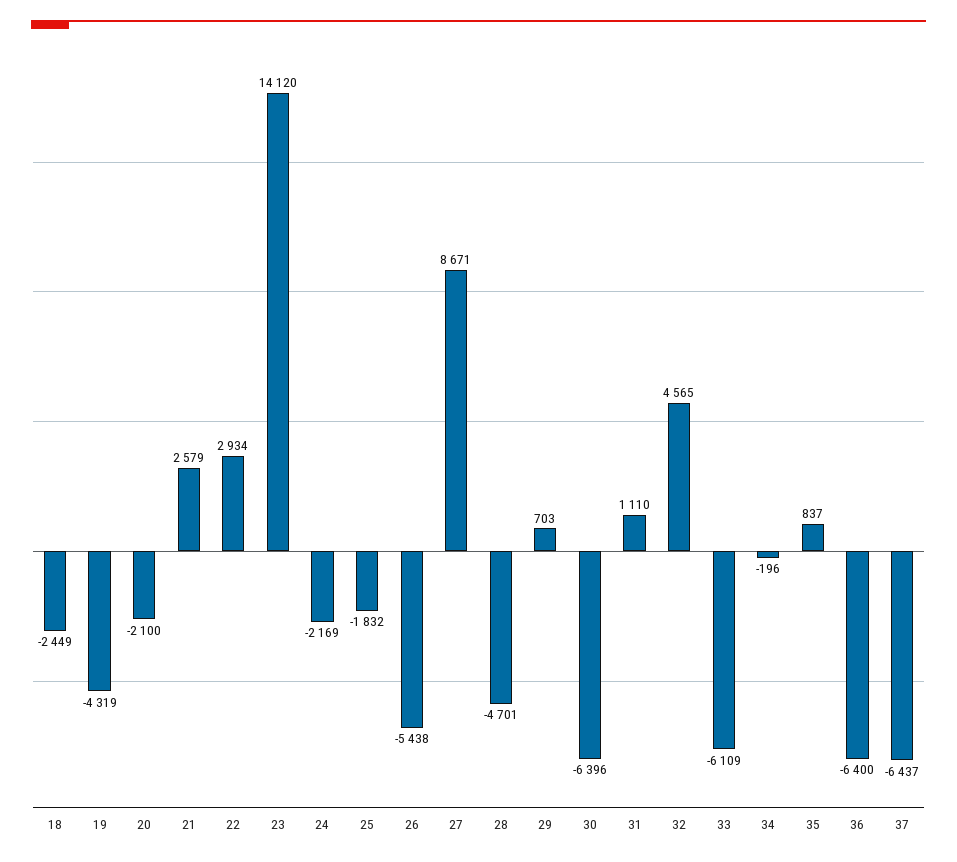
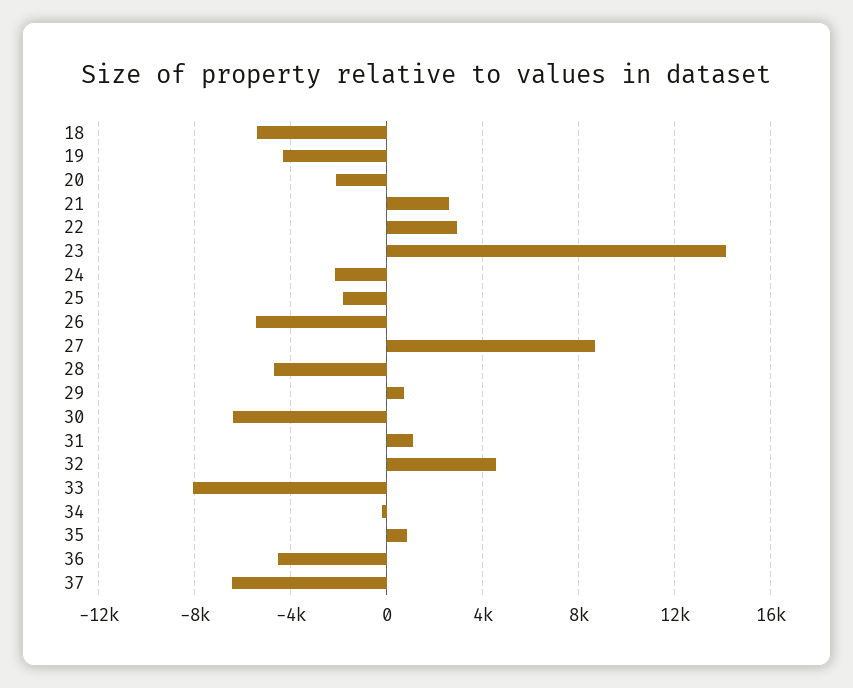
18: -2449 -> -5500
33: -6109 -> -8000
36: -6400 -> -4500

